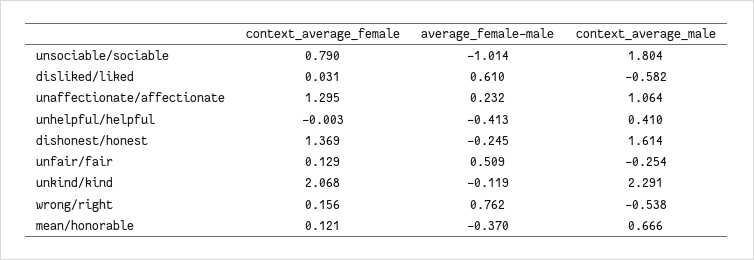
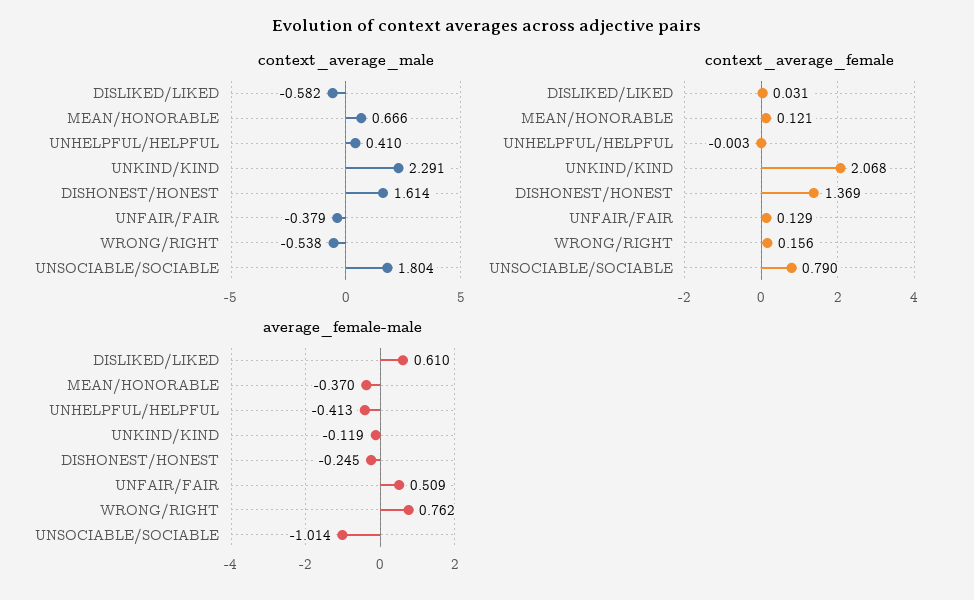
context_average_female, unaffectionate/affectionate: 1.295 -> none
average_female-male, unaffectionate/affectionate: 0.232 -> none
context_average_male, unaffectionate/affectionate: 1.064 -> none
context_average_male, unfair/fair: -0.254 -> -0.379

